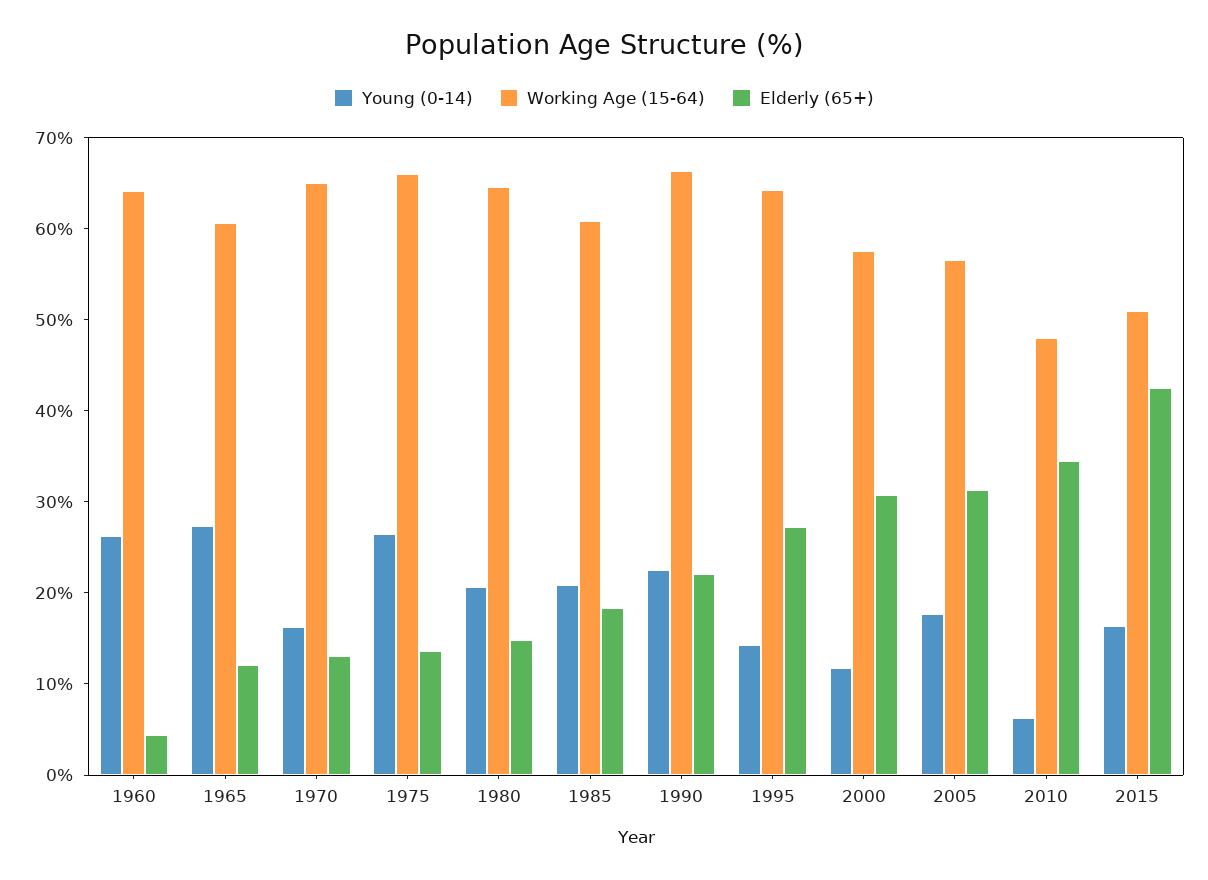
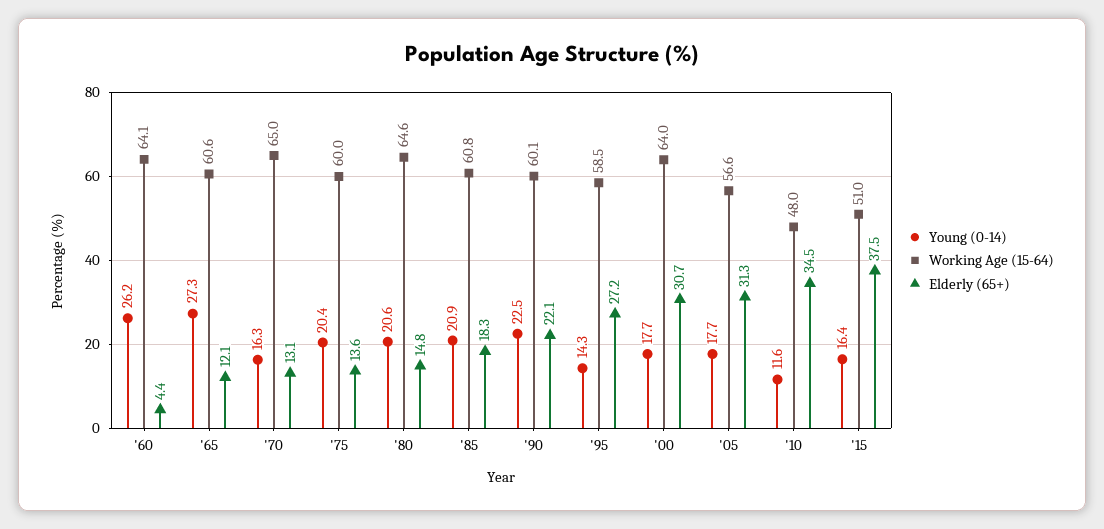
Young (0-14), 1975: 26 -> 20.4
Working Age (15-64), 1975: 66 -> 60
Working Age (15-64), 1990: 66 -> 60.1
Working Age (15-64), 1995: 64 -> 58.5
Young (0-14), 2000: 12 -> 17.7
Working Age (15-64), 2000: 58 -> 64
Young (0-14), 2010: 6 -> 11.6
Elderly (65+), 2015: 42 -> 37.5

